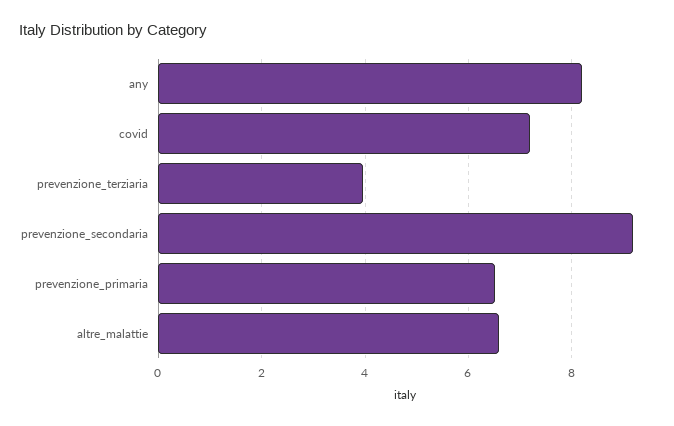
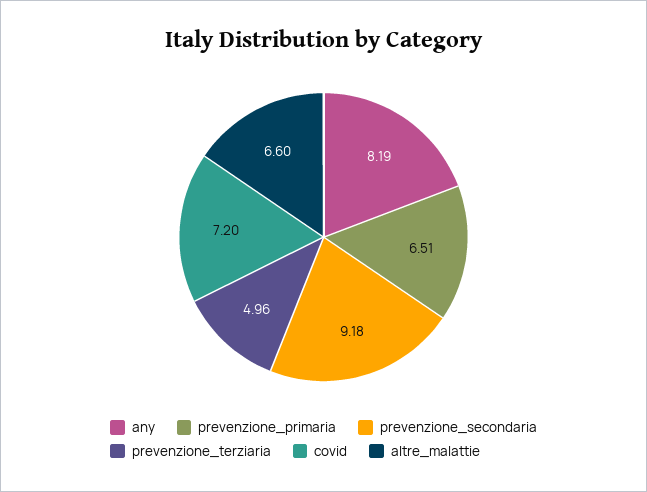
prevenzione_terziaria: 4 -> 4.96

